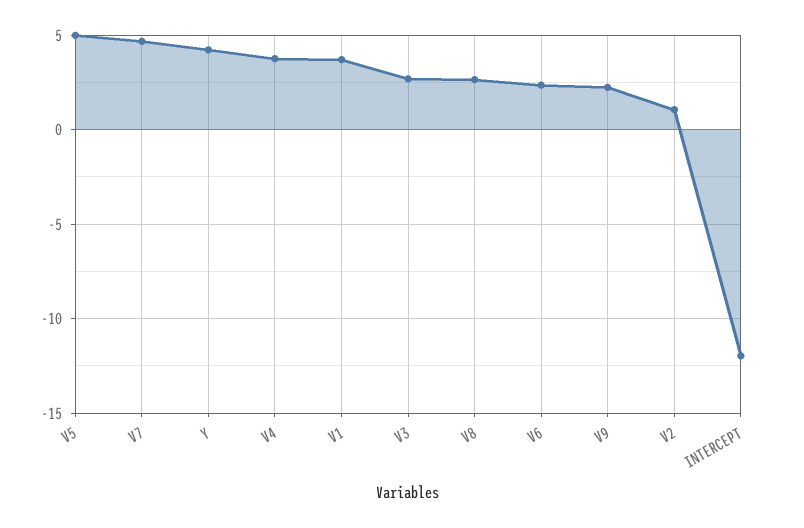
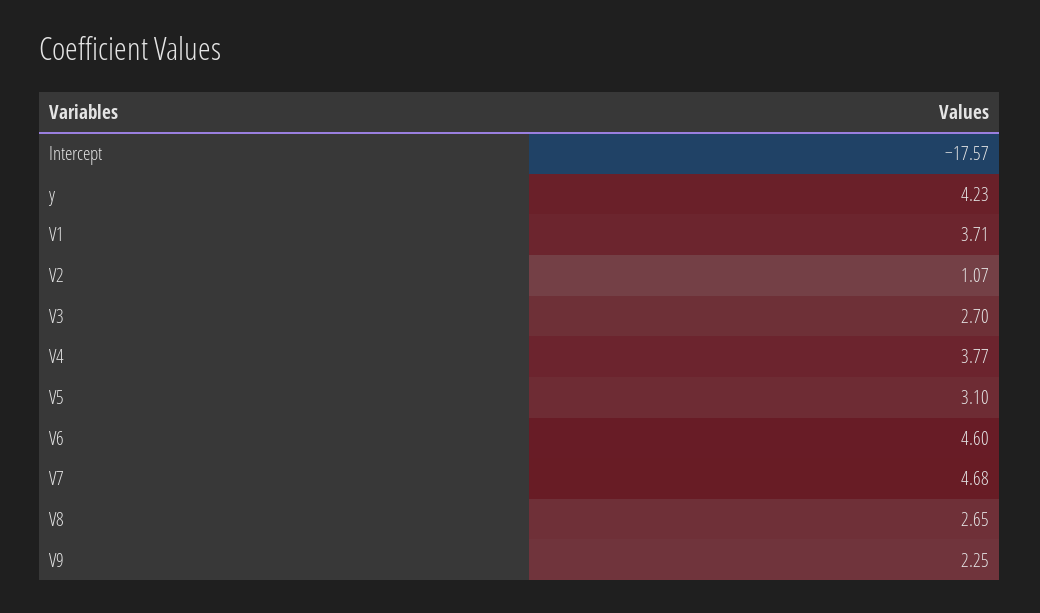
V5: 5 -> 3.1
V6: 2.5 -> 4.6
INTERCEPT: -12 -> -17.57

